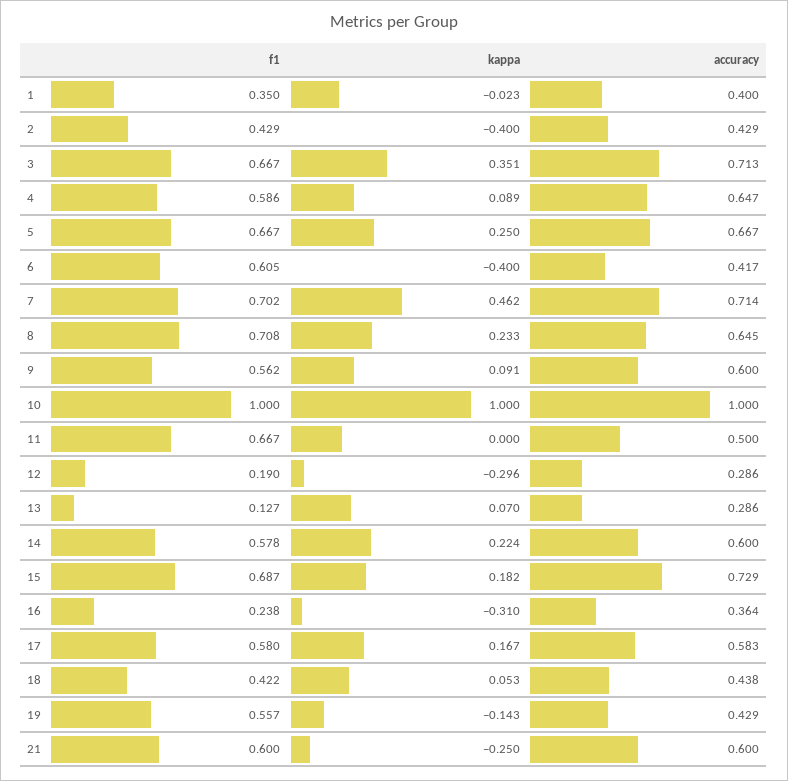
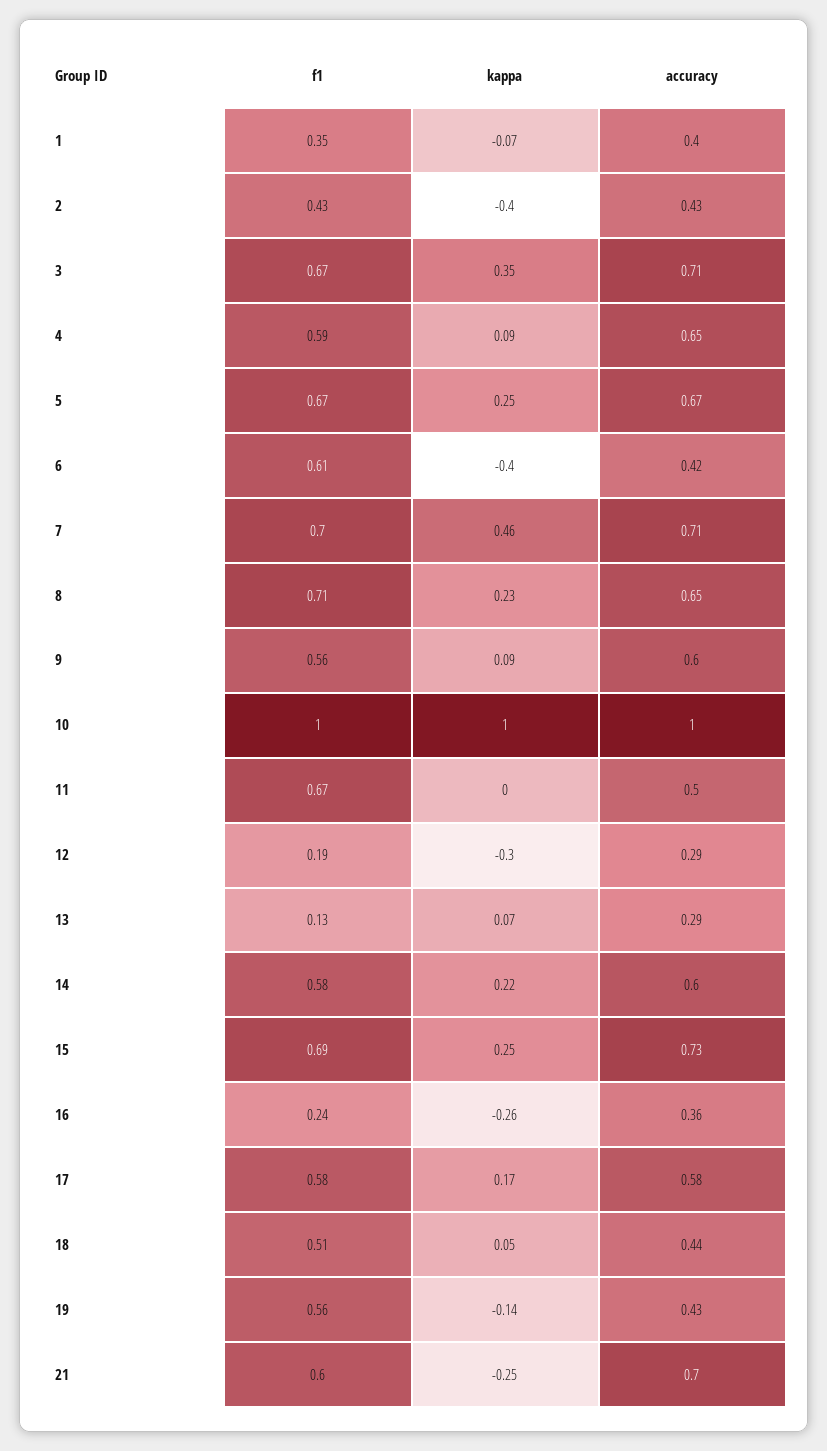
kappa, 1: -0.023 -> -0.07
kappa, 15: 0.182 -> 0.25
kappa, 16: -0.31 -> -0.26
f1, 18: 0.422 -> 0.51
accuracy, 21: 0.6 -> 0.7

